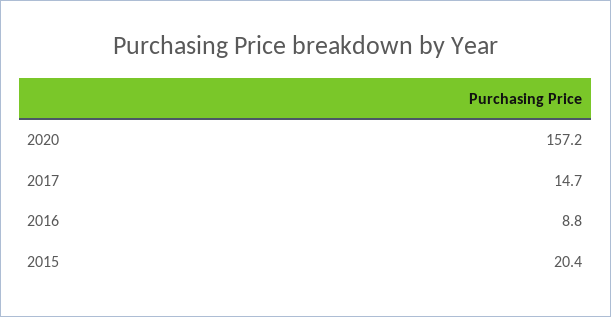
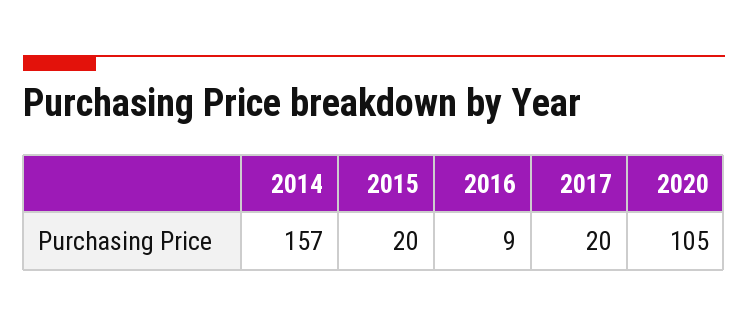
2020: 157.2 -> 105
2017: 14.7 -> 20
2014: none -> 157

